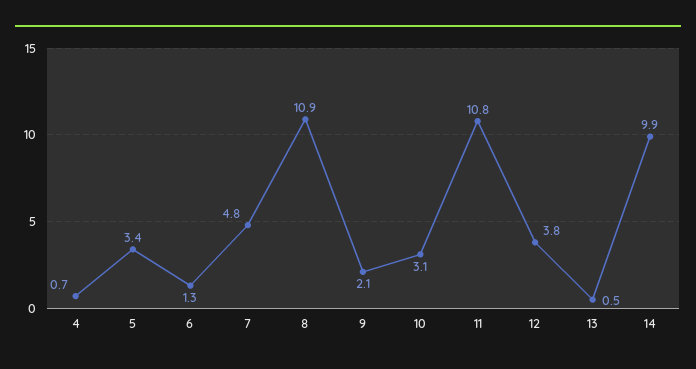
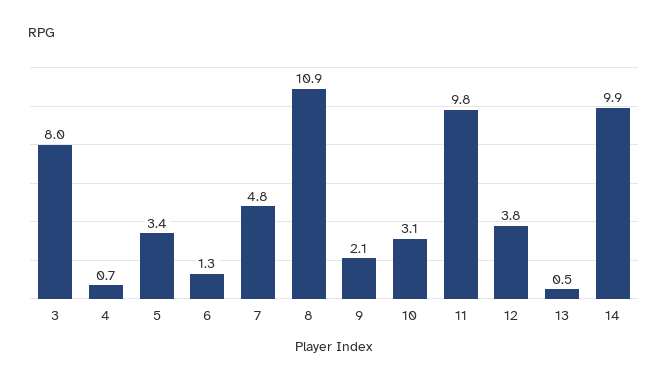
11: 10.8 -> 9.8
3: none -> 8

